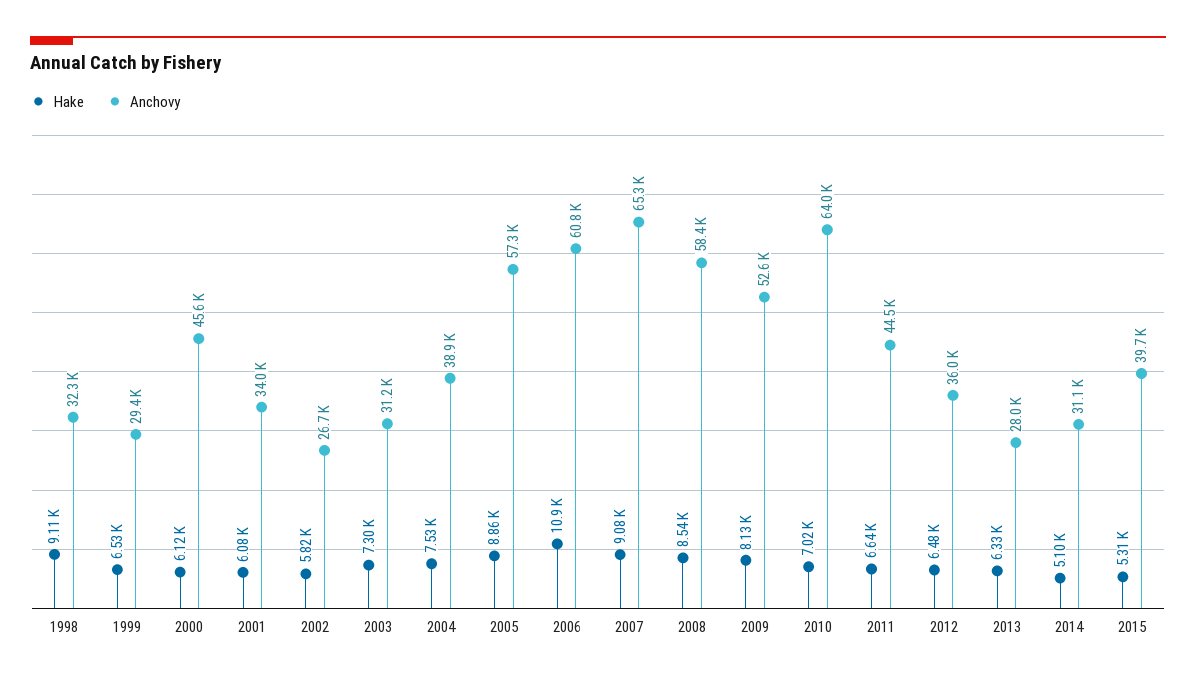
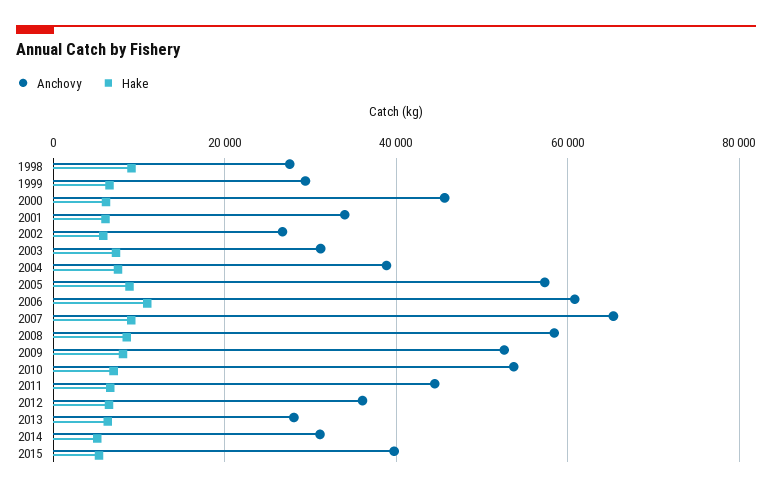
Anchovy, 1998: 32300 -> 28000
Anchovy, 2010: 64000 -> 54000

